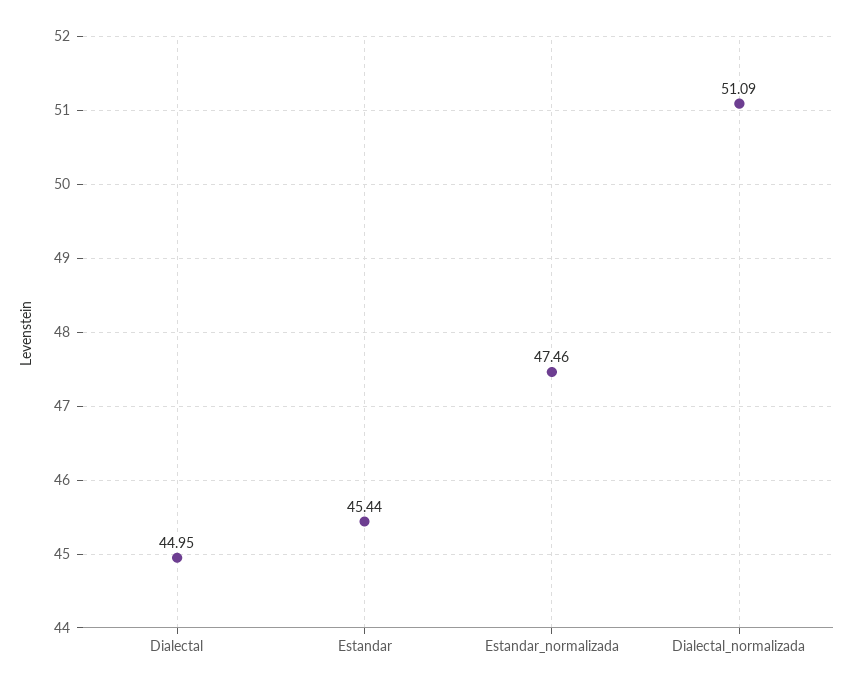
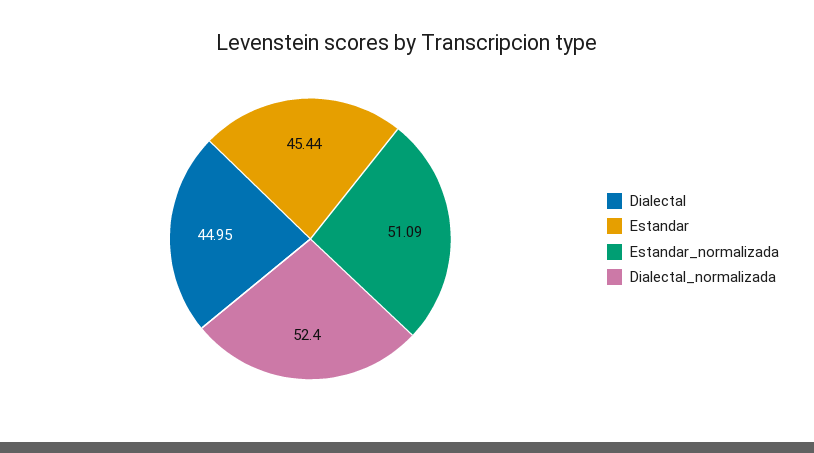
Estandar_normalizada: 47.46 -> 51.09
Dialectal_normalizada: 51.09 -> 52.4

